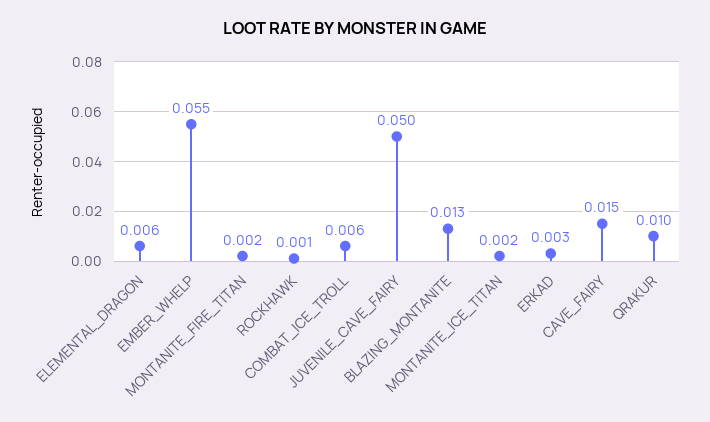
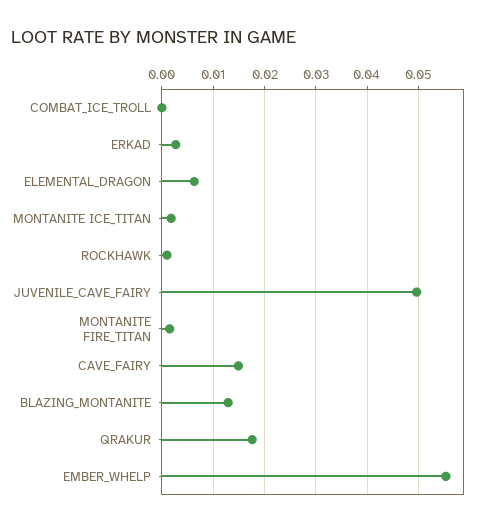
COMBAT_ICE_TROLL: 0.006 -> 0
QRAKUR: 0.01 -> 0.018

